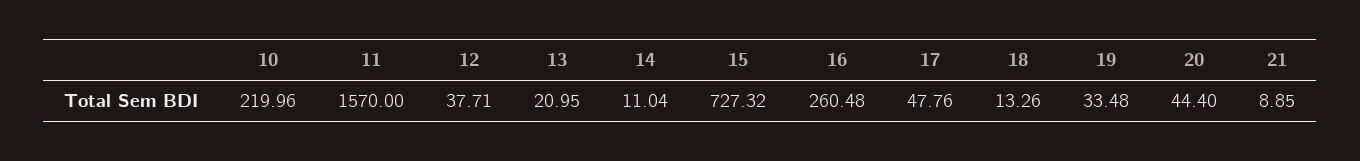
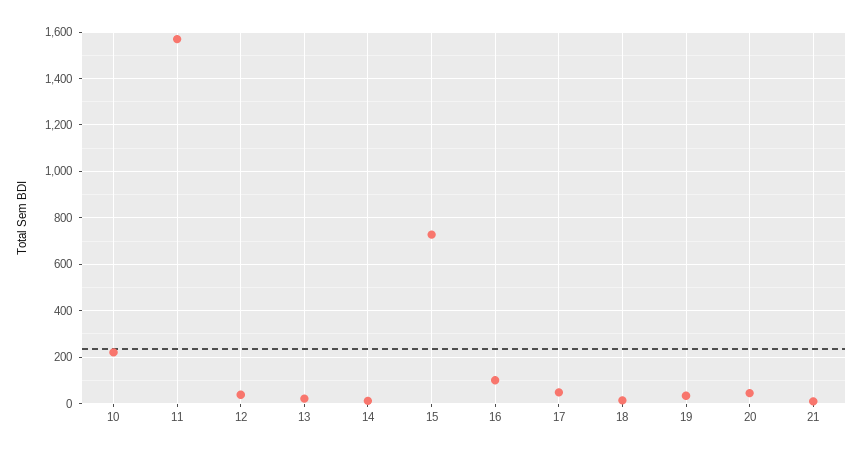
16: 260.48 -> 100

